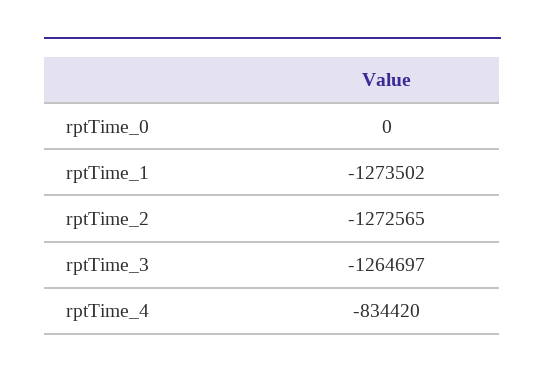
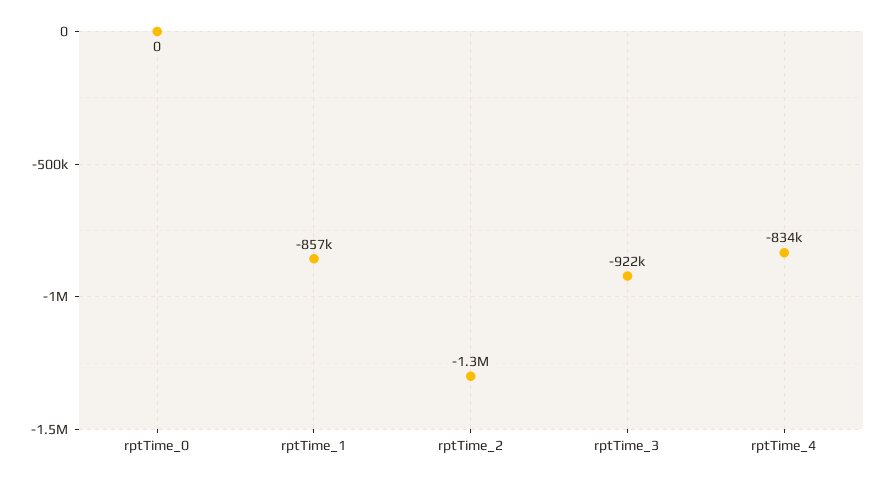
rptTime_1: -1273502 -> -857000
rptTime_3: -1264697 -> -922000

